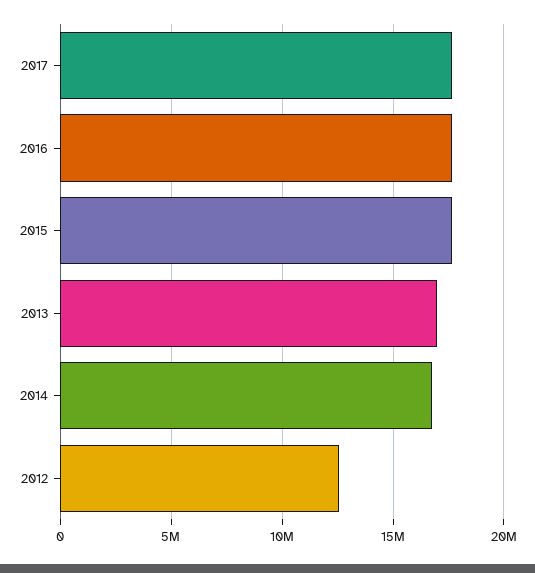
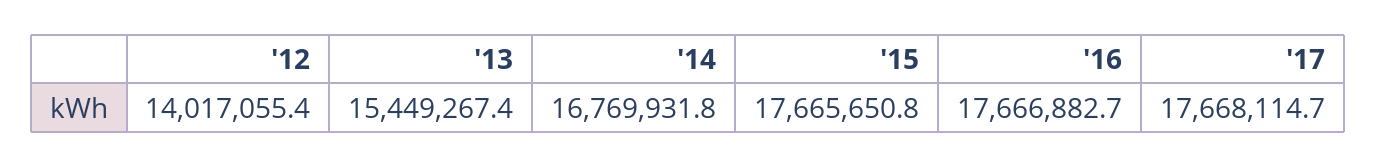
2013: 17000000 -> 15449267.4
2012: 12500000 -> 14017055.4

